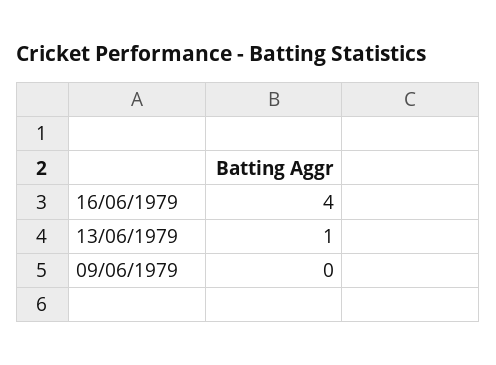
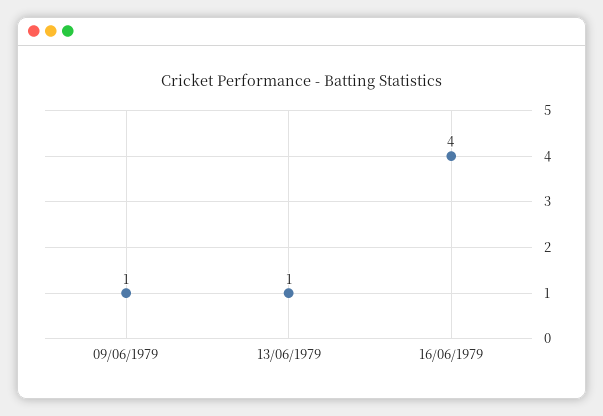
09/06/1979: 0 -> 1

